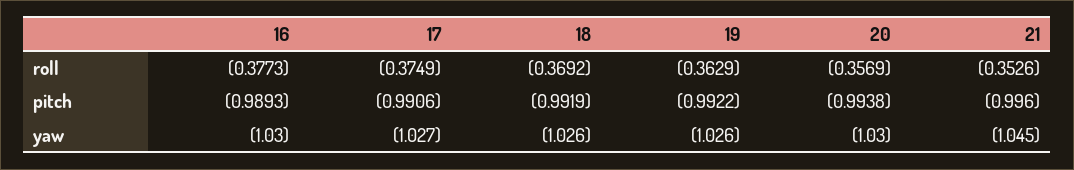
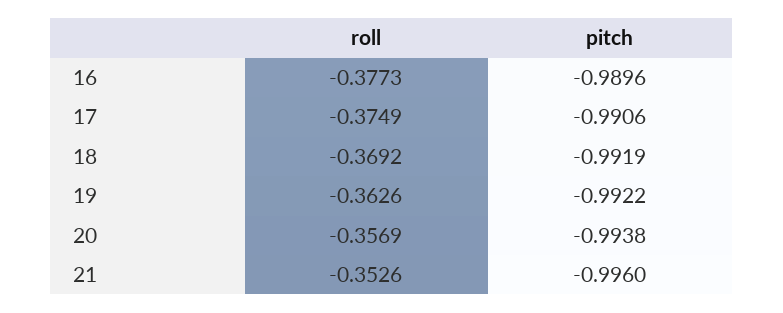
19, roll: -0.3629 -> -0.3626
16, pitch: -0.9893 -> -0.9896
16, yaw: -1.03 -> none
17, yaw: -1.027 -> none
18, yaw: -1.026 -> none
19, yaw: -1.026 -> none
20, yaw: -1.03 -> none
21, yaw: -1.045 -> none

